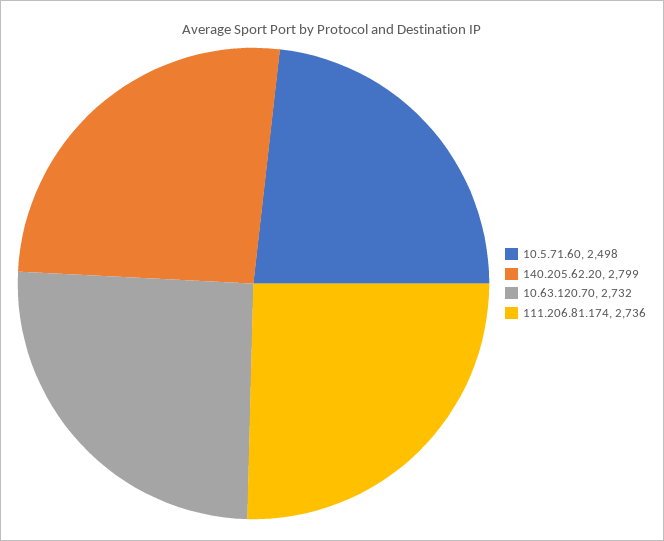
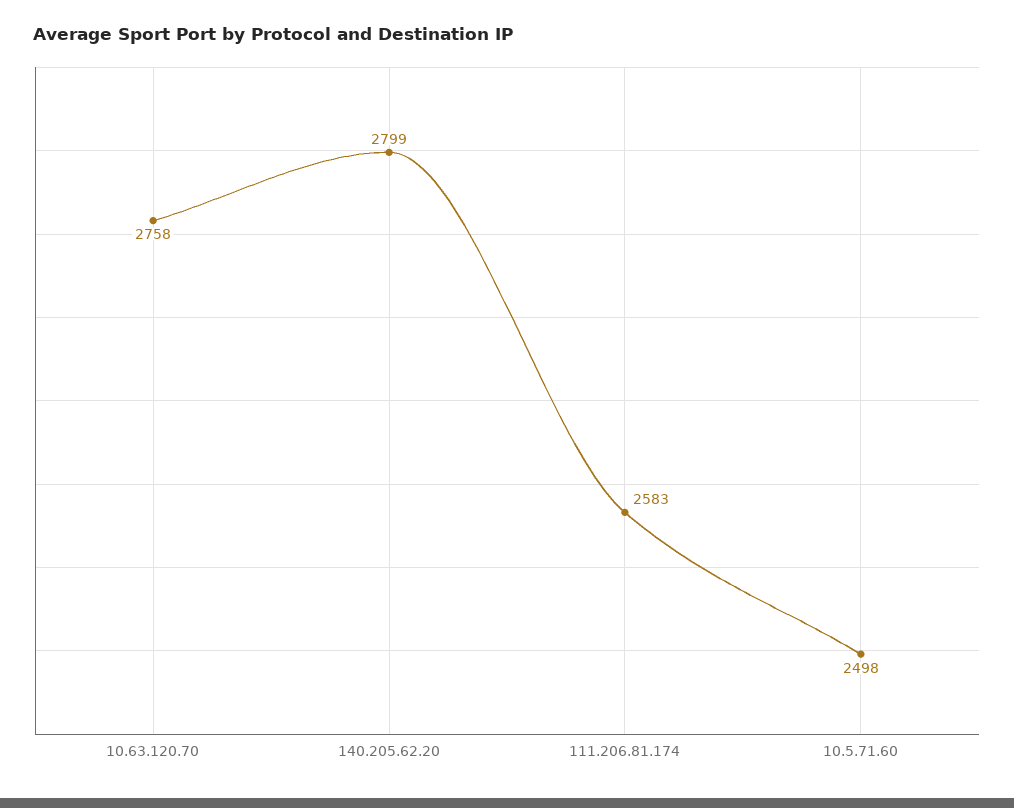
10.63.120.70: 2732 -> 2758
111.206.81.174: 2736 -> 2583

